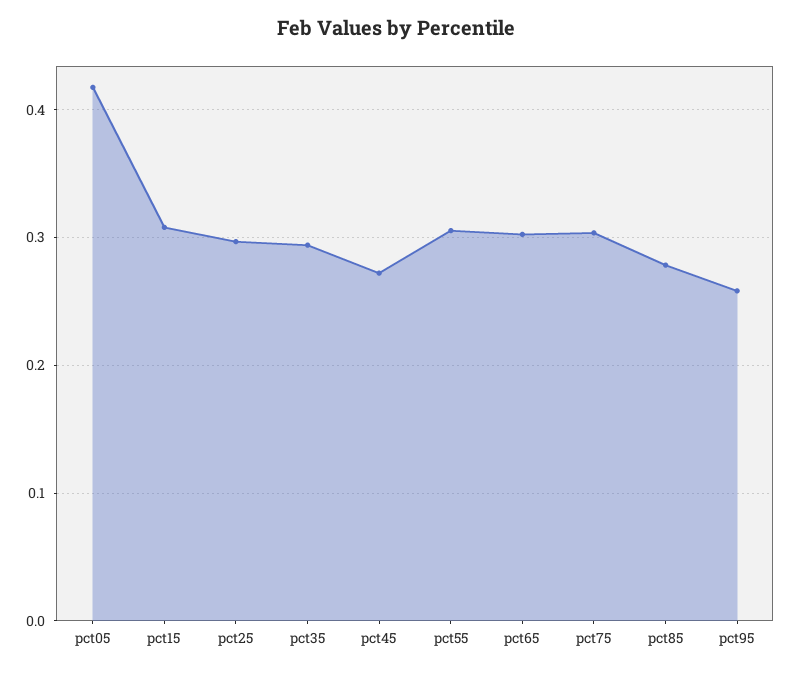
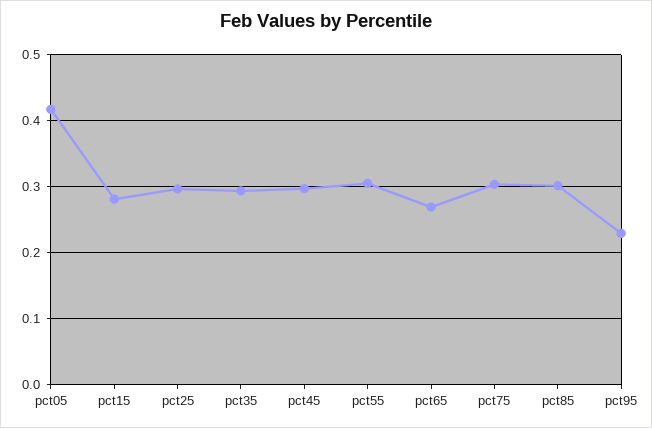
pct15: 0.31 -> 0.28
pct45: 0.27 -> 0.3
pct65: 0.3 -> 0.27
pct85: 0.28 -> 0.3
pct95: 0.26 -> 0.23

